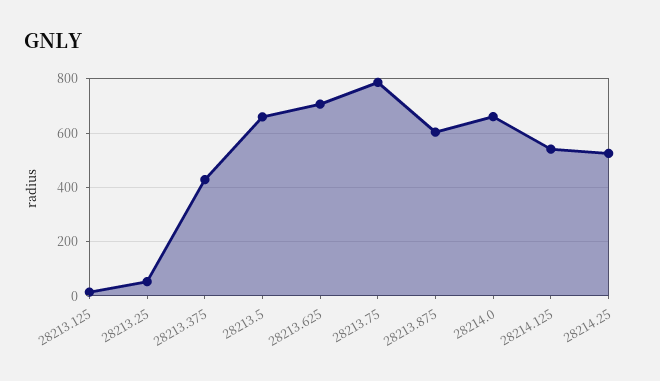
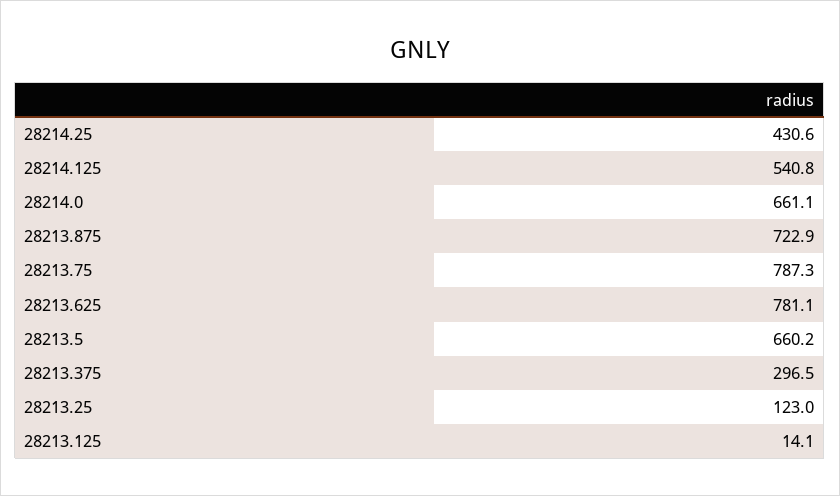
28213.25: 50 -> 123
28213.375: 425 -> 296.5
28213.625: 700 -> 781.1
28213.875: 600 -> 722.9
28214.25: 525 -> 430.6

